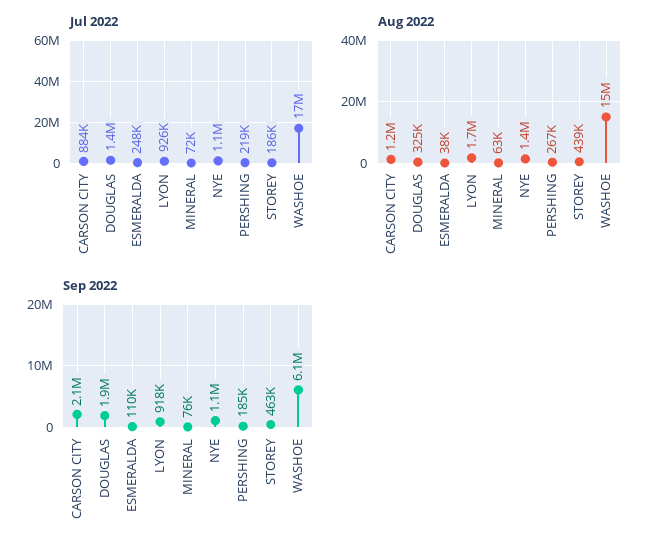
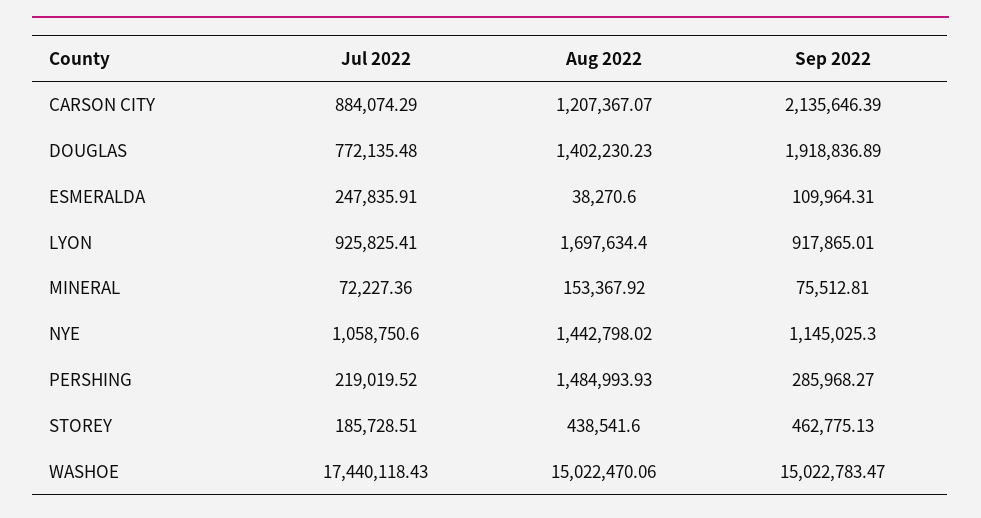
Jul 2022, DOUGLAS: 1400000 -> 772135.48
Aug 2022, DOUGLAS: 325000 -> 1402230.23
Aug 2022, MINERAL: 63000 -> 153367.92
Aug 2022, PERSHING: 267000 -> 1484993.93
Sep 2022, PERSHING: 185000 -> 285968.27
Sep 2022, WASHOE: 6100000 -> 15022783.47

